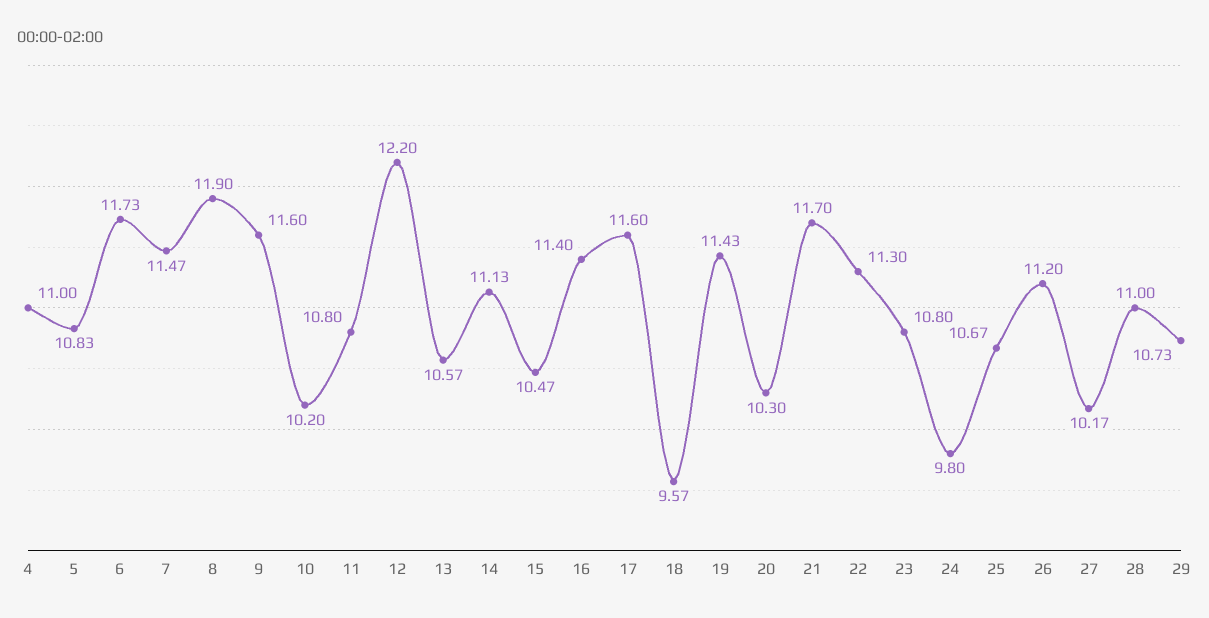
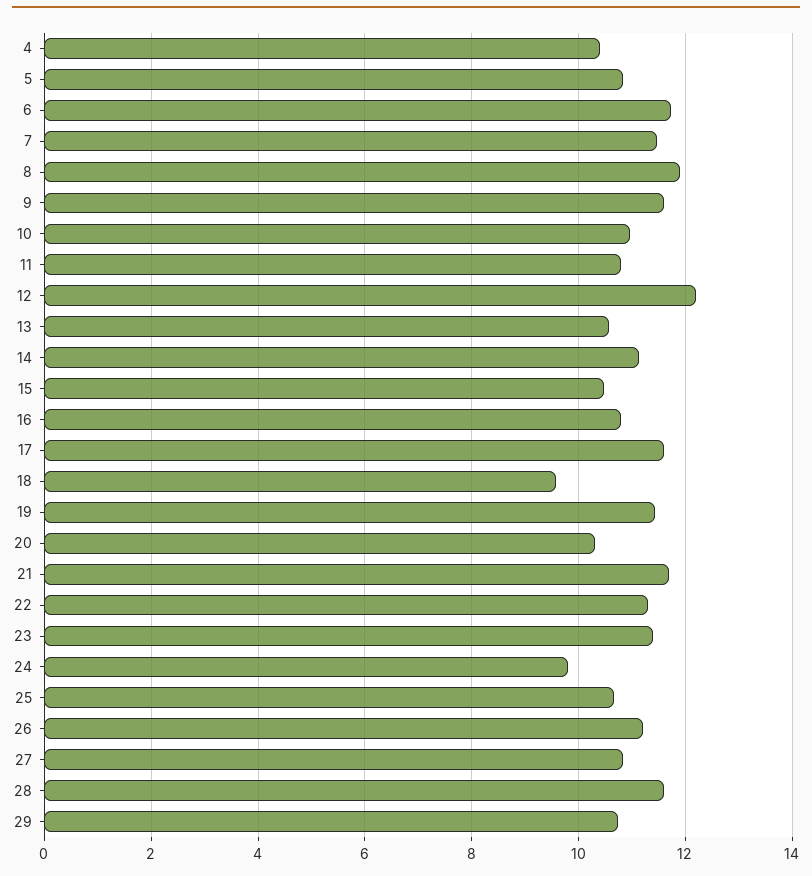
4: 11 -> 10.4
10: 10.2 -> 11
16: 11.4 -> 10.8
23: 10.8 -> 11.4
27: 10.17 -> 10.8
28: 11 -> 11.6

